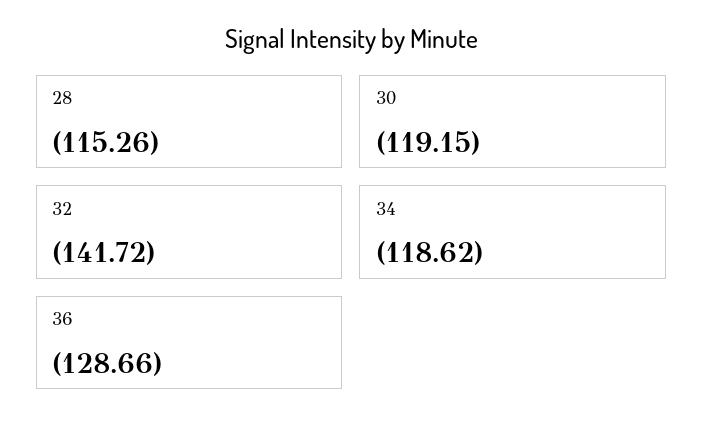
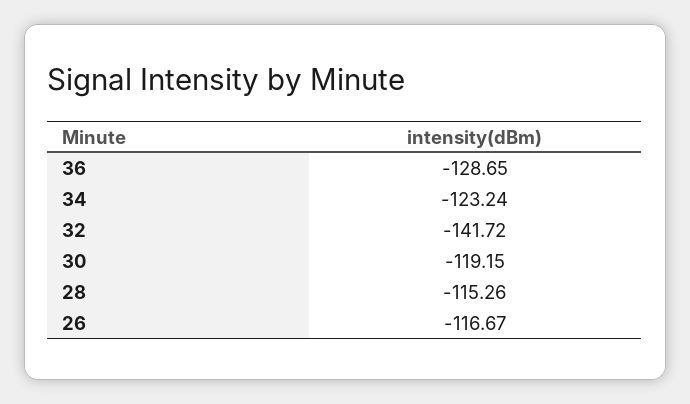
34: -118.62 -> -123.24
36: -128.66 -> -128.65
26: none -> -116.67

